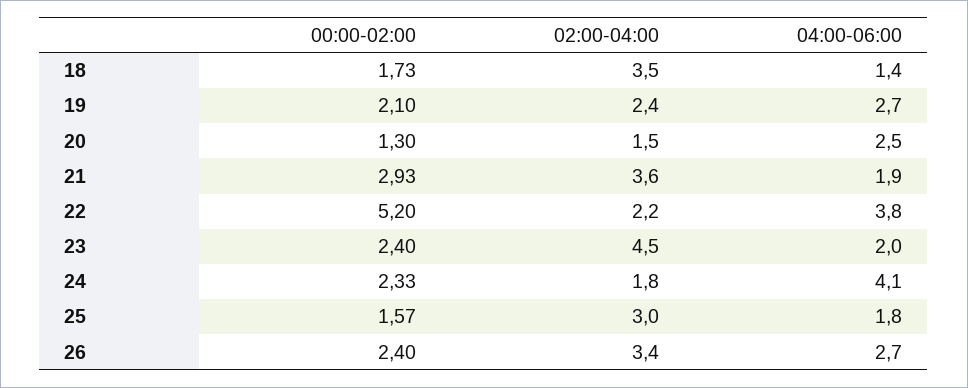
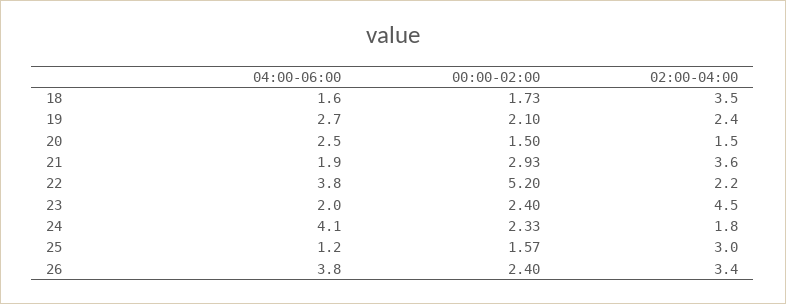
04:00-06:00, 18: 1.4 -> 1.6
00:00-02:00, 20: 1.3 -> 1.5
04:00-06:00, 25: 1.8 -> 1.2
04:00-06:00, 26: 2.7 -> 3.8

